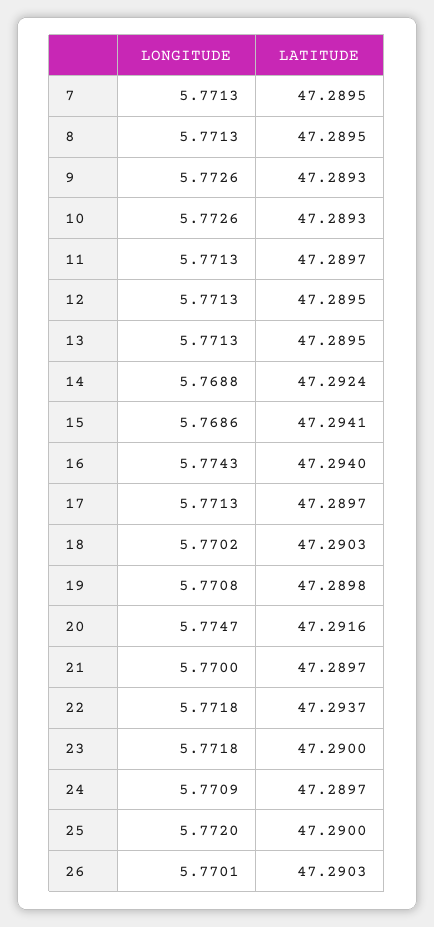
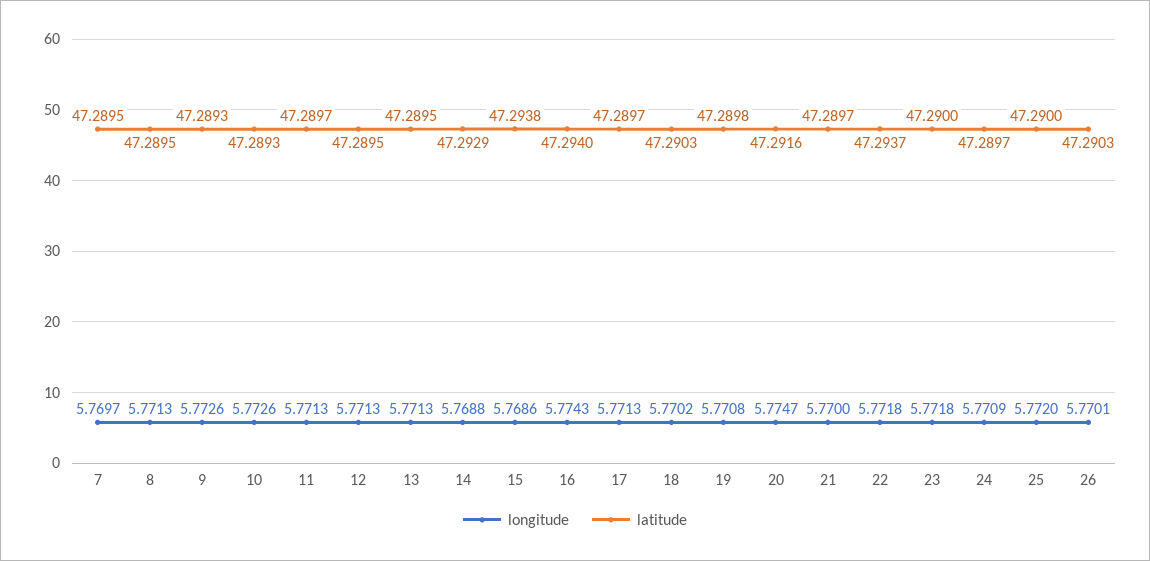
LONGITUDE, 7: 5.7713 -> 5.7697
LATITUDE, 14: 47.2924 -> 47.2929
LATITUDE, 15: 47.2941 -> 47.2938

